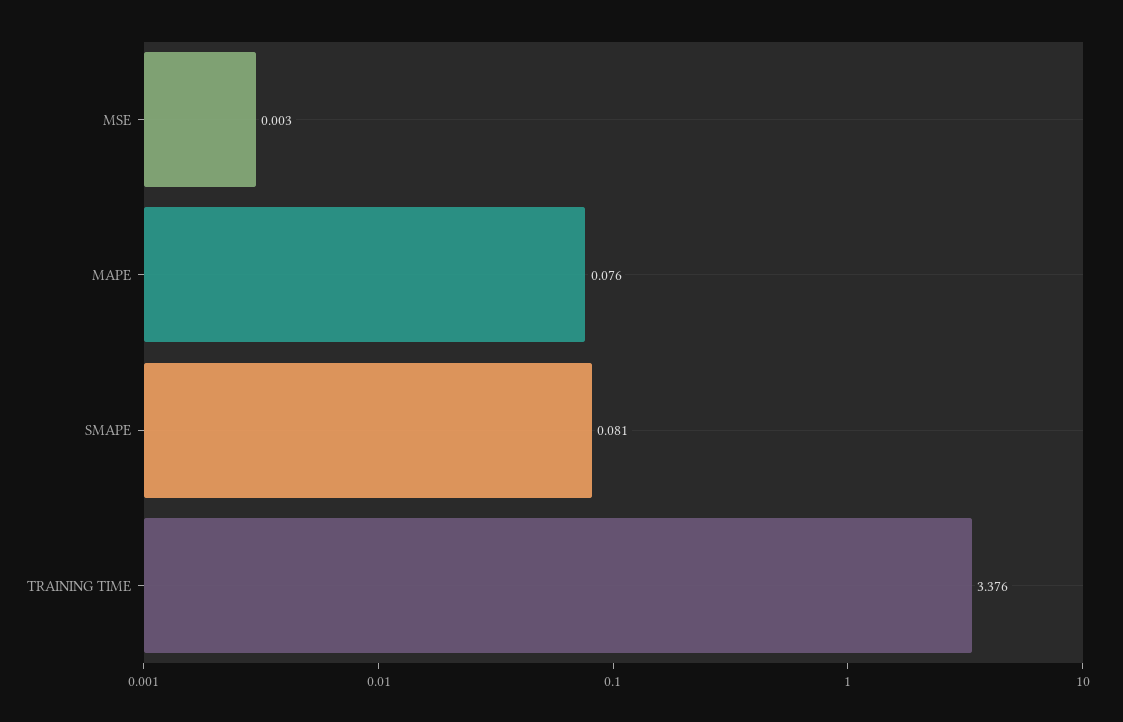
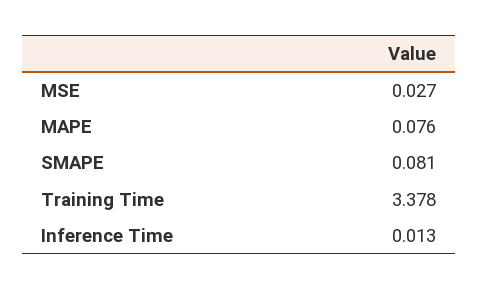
MSE: 0.003 -> 0.027
TRAINING TIME: 3.376 -> 3.378
Inference Time: none -> 0.013

